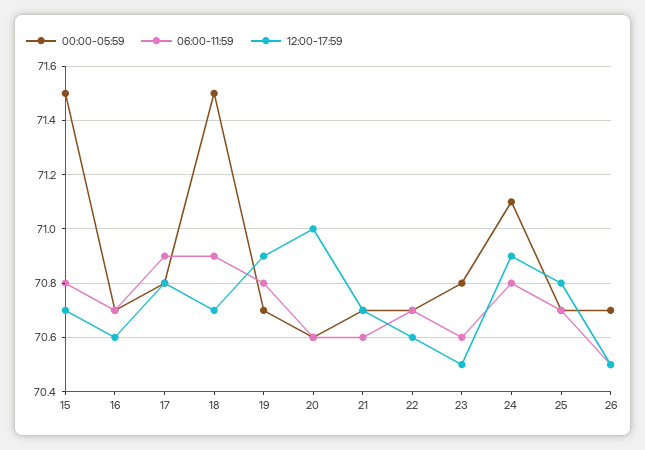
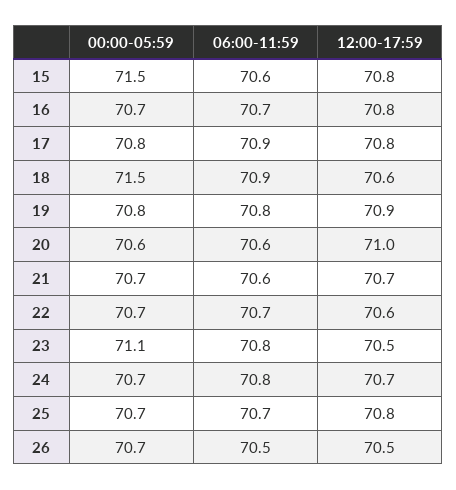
06:00-11:59, 15: 70.8 -> 70.6
12:00-17:59, 15: 70.7 -> 70.8
12:00-17:59, 16: 70.6 -> 70.8
12:00-17:59, 18: 70.7 -> 70.6
00:00-05:59, 19: 70.7 -> 70.8
00:00-05:59, 23: 70.8 -> 71.1
06:00-11:59, 23: 70.6 -> 70.8
00:00-05:59, 24: 71.1 -> 70.7
12:00-17:59, 24: 70.9 -> 70.7

